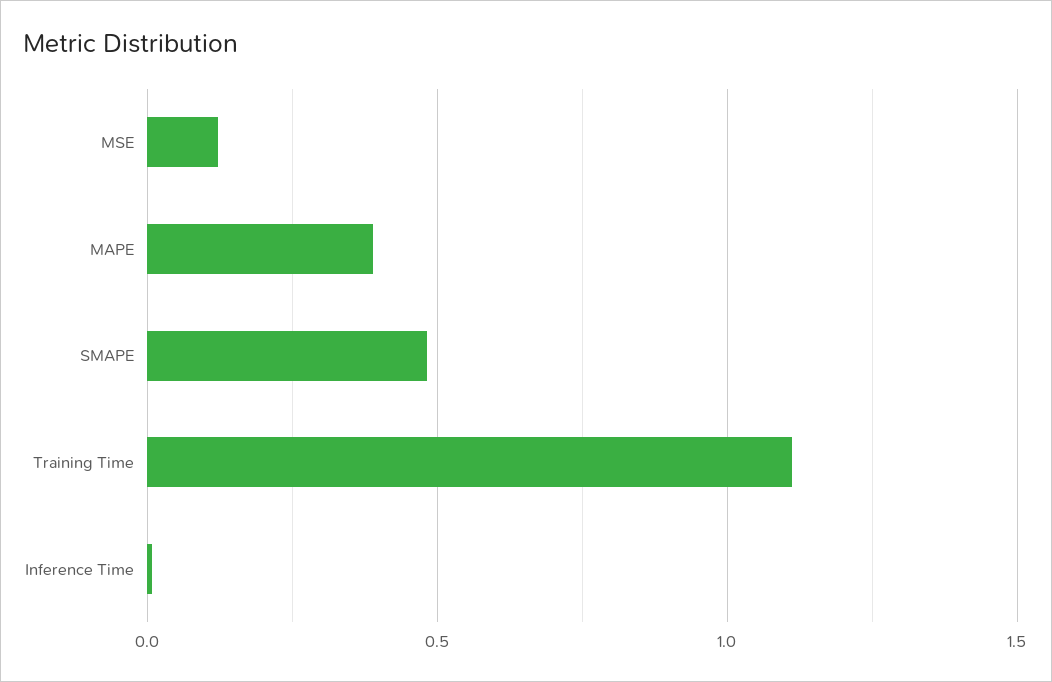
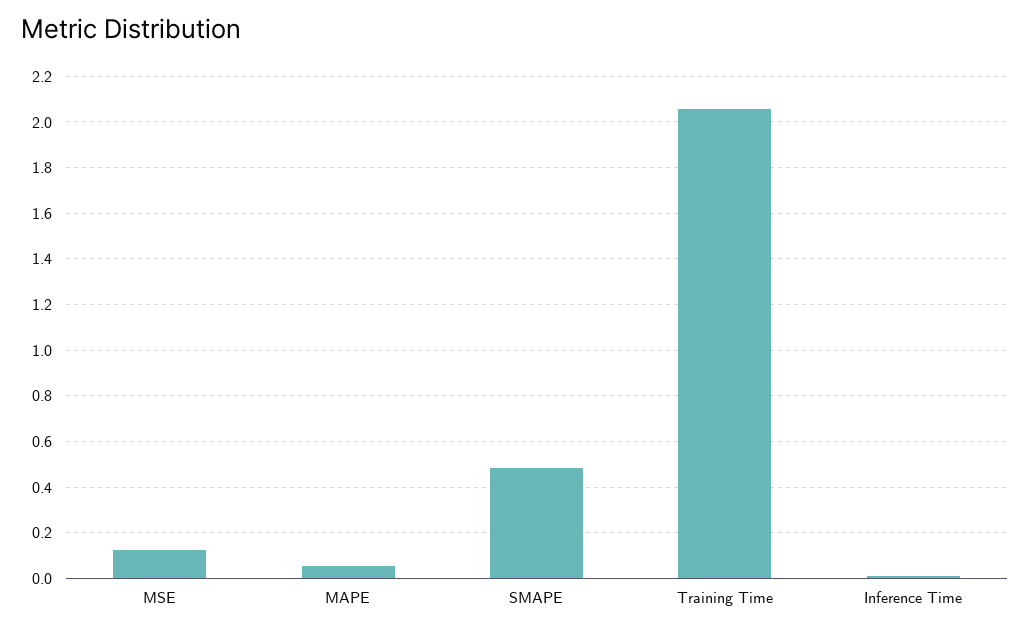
MAPE: 0.4 -> 0.05
Training Time: 1.1 -> 2.05

